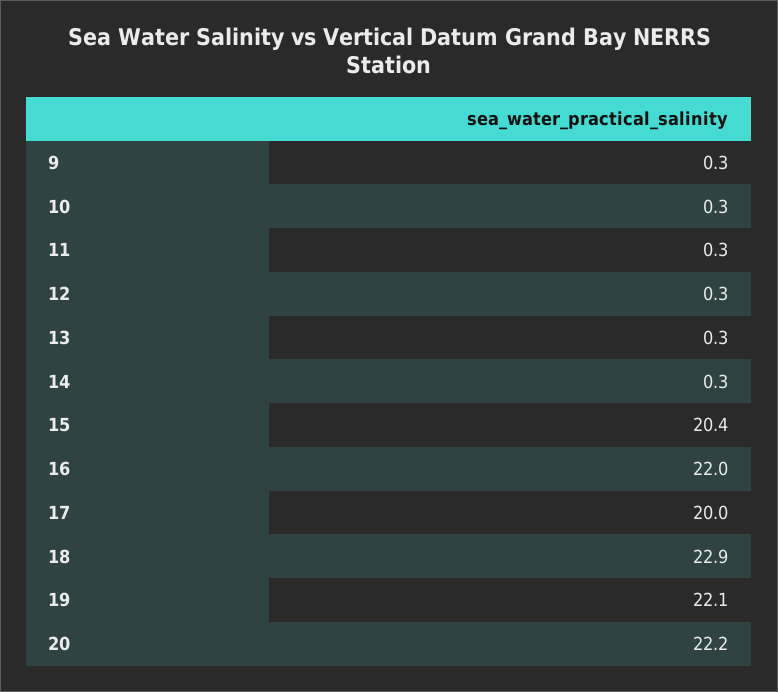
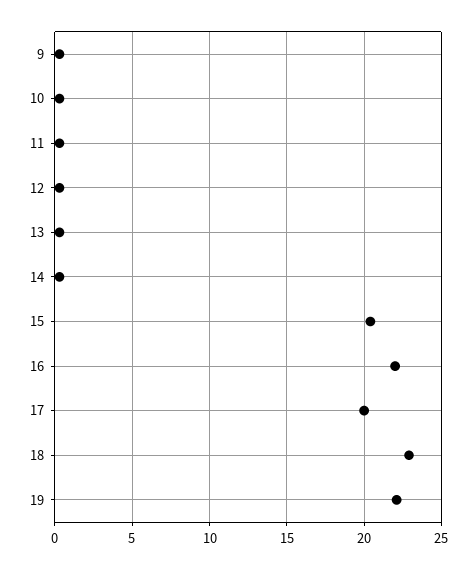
20: 22.2 -> none

